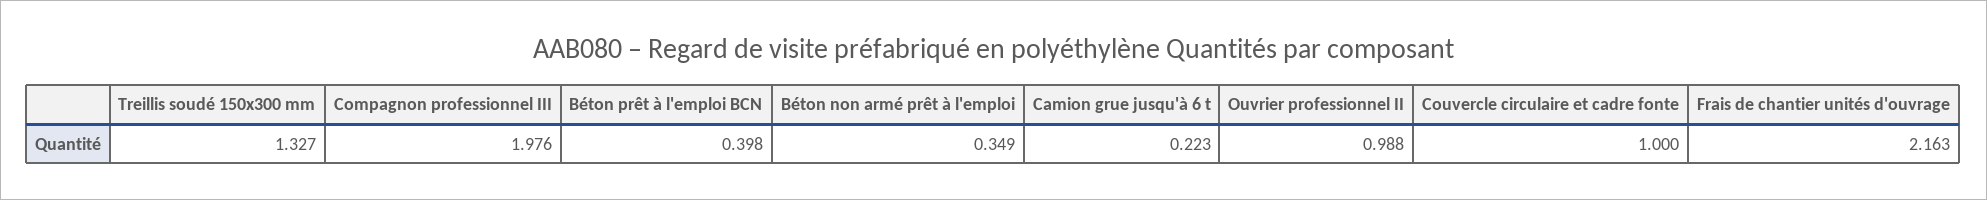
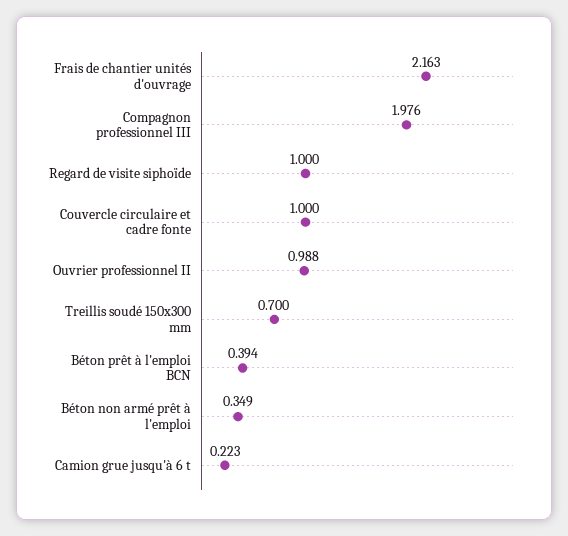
Treillis soudé 150x300 mm: 1.327 -> 0.7
Béton prêt à l'emploi BCN: 0.398 -> 0.394
Regard de visite siphoïde: none -> 1

